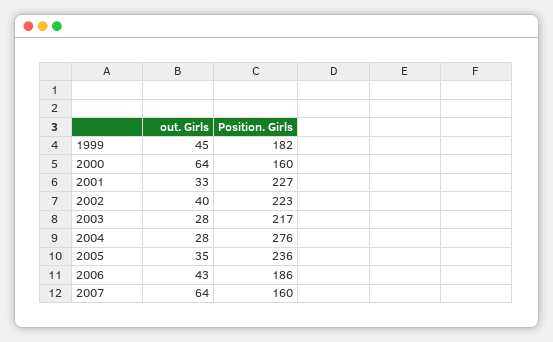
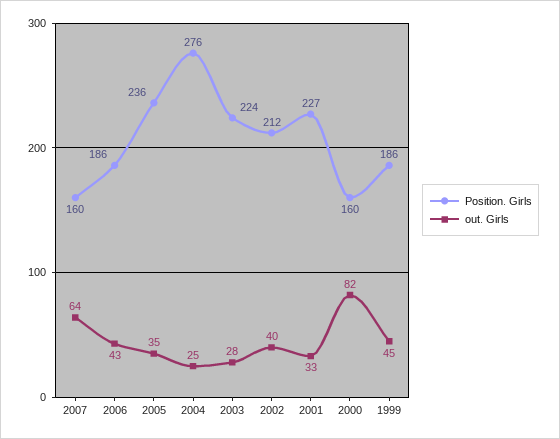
Position. Girls, 1999: 182 -> 186
out. Girls, 2000: 64 -> 82
Position. Girls, 2002: 223 -> 212
Position. Girls, 2003: 217 -> 224
out. Girls, 2004: 28 -> 25

